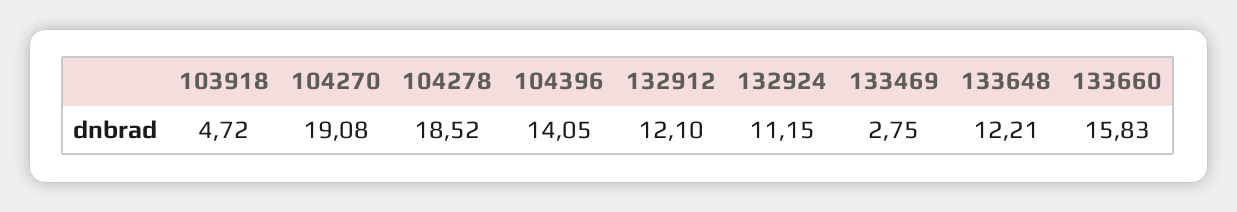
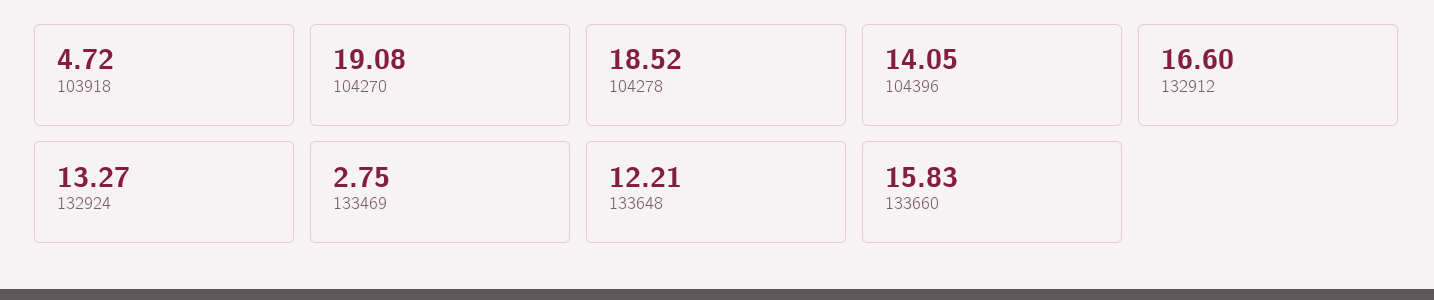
132912: 12.1 -> 16.6
132924: 11.15 -> 13.27

